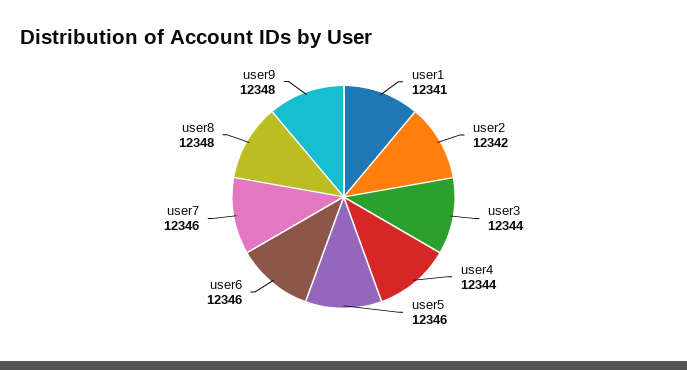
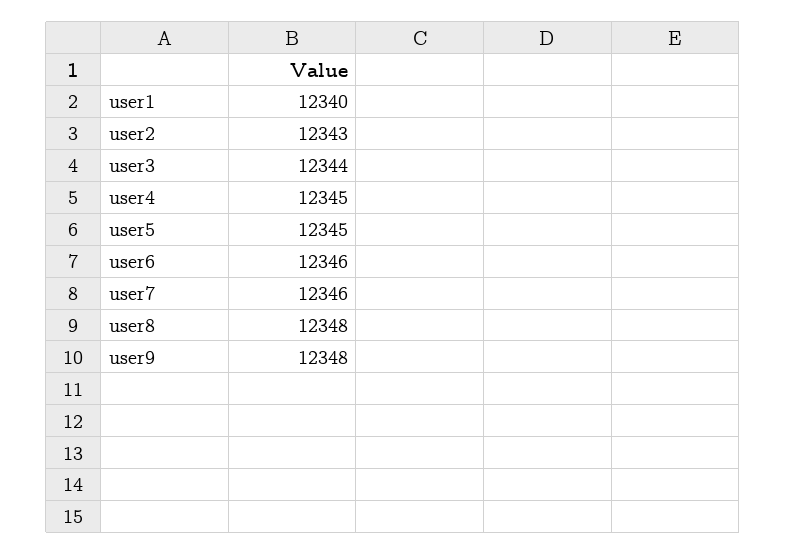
user1: 12341 -> 12340
user2: 12342 -> 12343
user4: 12344 -> 12345
user5: 12346 -> 12345

